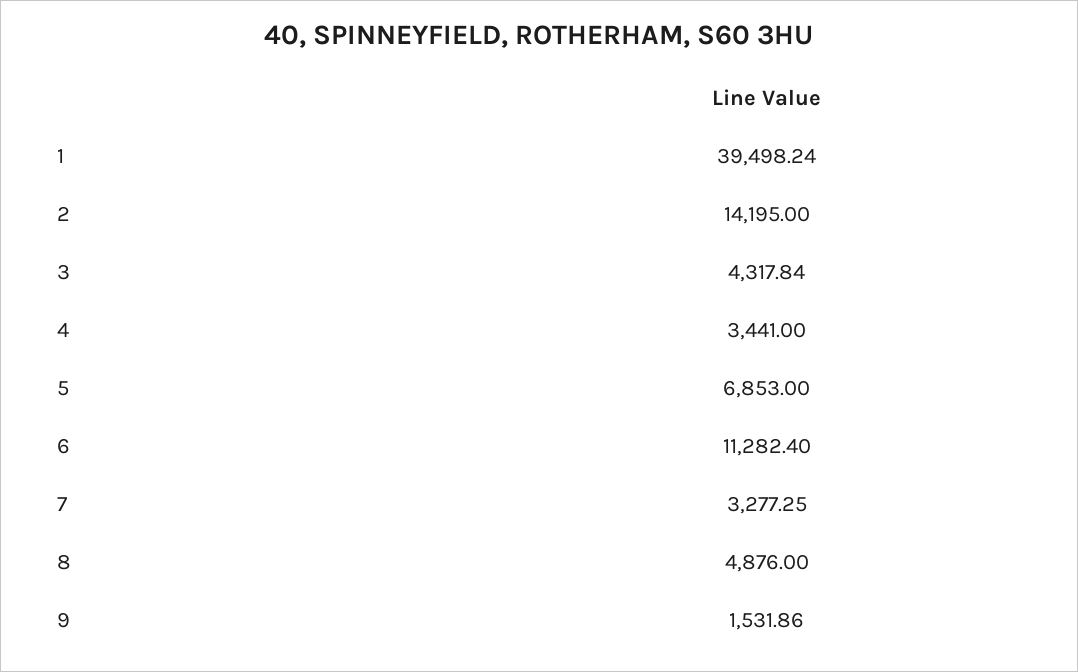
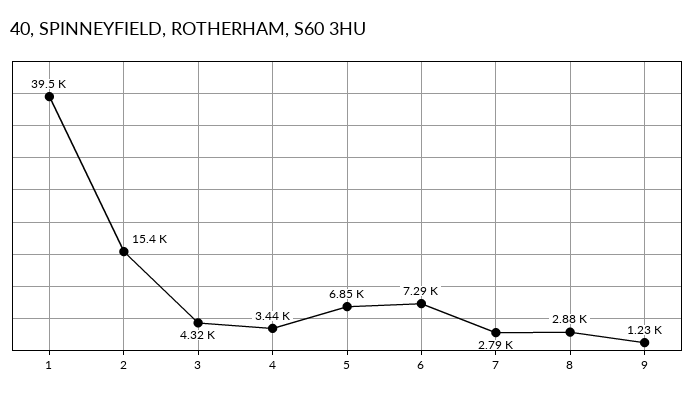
2: 14195 -> 15400
6: 11282.4 -> 7290
7: 3277.25 -> 2790
8: 4876 -> 2880
9: 1531.86 -> 1230

